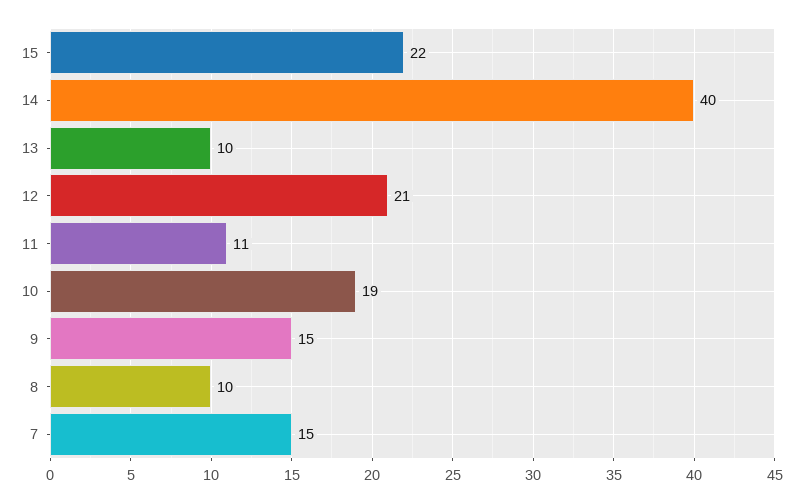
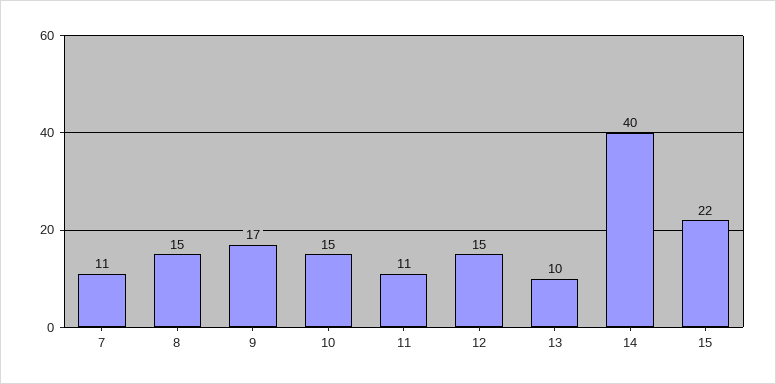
12: 21 -> 15
10: 19 -> 15
9: 15 -> 17
8: 10 -> 15
7: 15 -> 11

